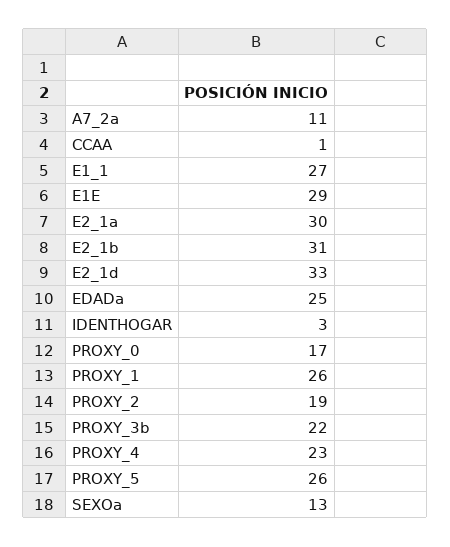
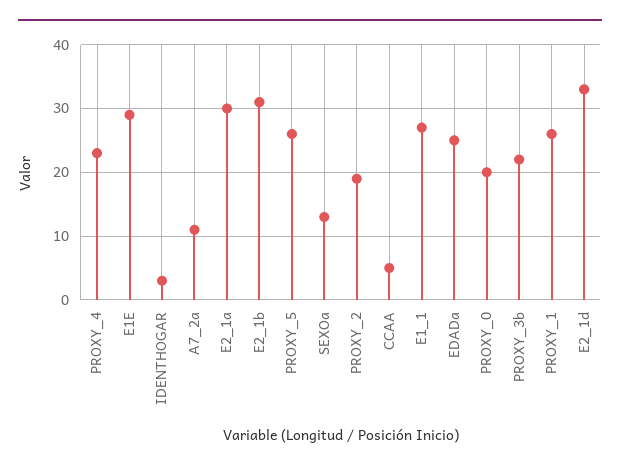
CCAA: 1 -> 5
PROXY_0: 17 -> 20

